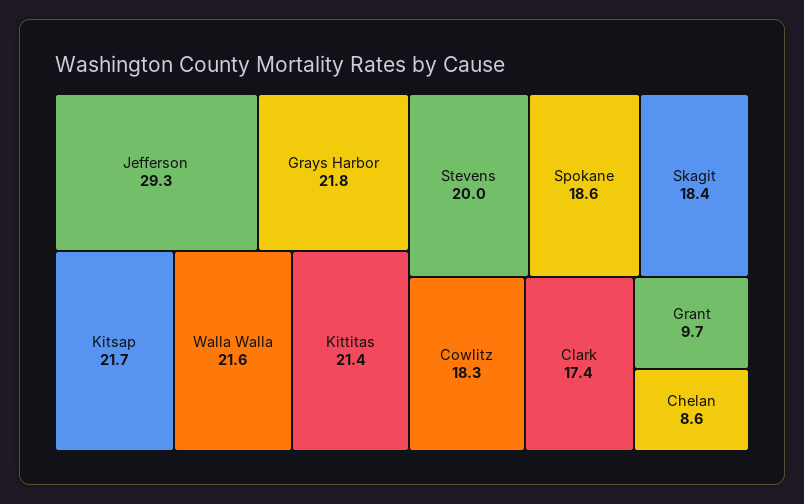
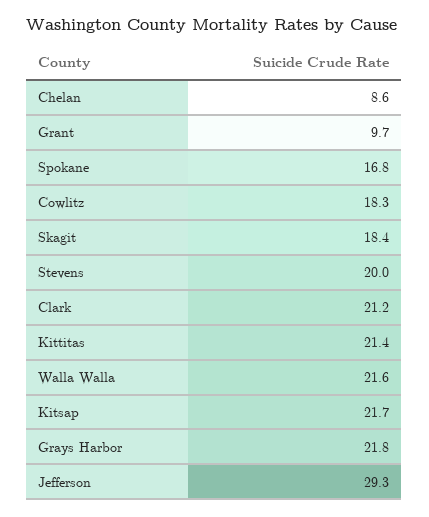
Spokane: 18.6 -> 16.8
Clark: 17.4 -> 21.2

